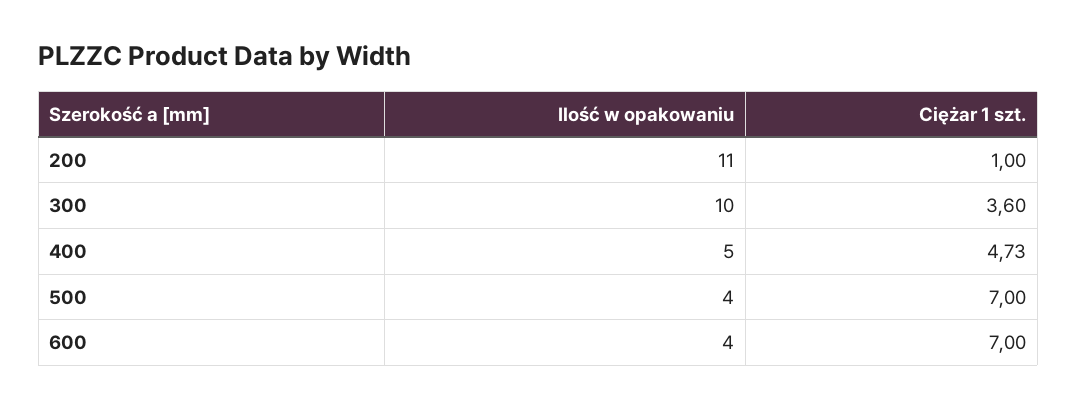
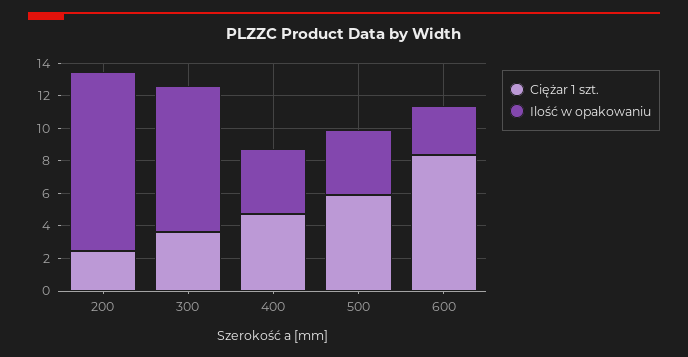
Ciężar 1 szt., 200: 1 -> 2.5
Ilość w opakowaniu, 300: 10 -> 9
Ilość w opakowaniu, 400: 5 -> 4
Ciężar 1 szt., 500: 7 -> 6
Ilość w opakowaniu, 600: 4 -> 3
Ciężar 1 szt., 600: 7 -> 8.5

